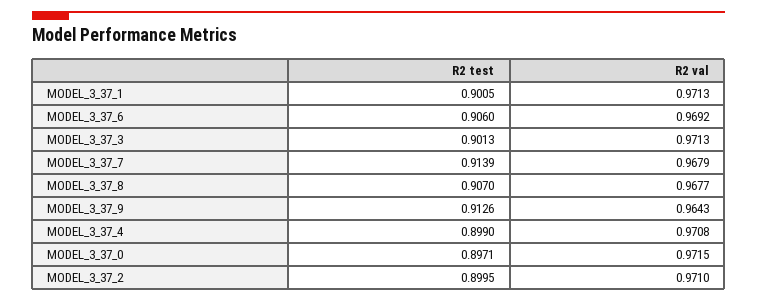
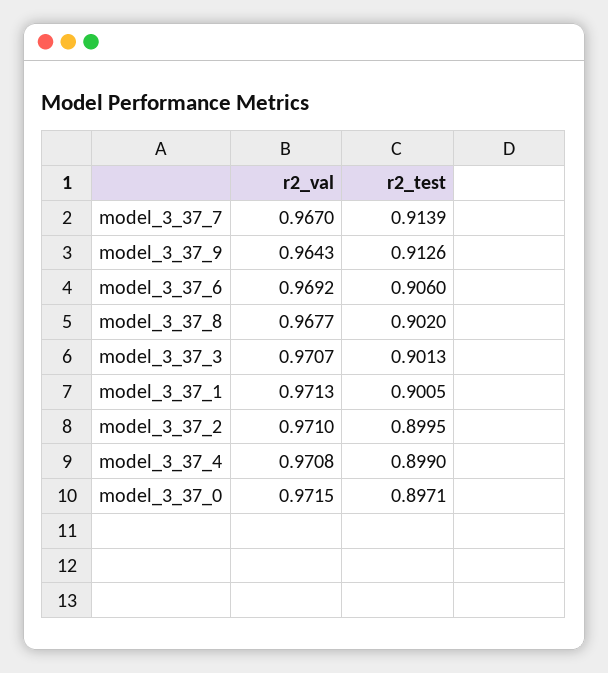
R2 val, MODEL_3_37_3: 0.9713 -> 0.9707
R2 val, MODEL_3_37_7: 0.9679 -> 0.967
R2 test, MODEL_3_37_8: 0.907 -> 0.902

